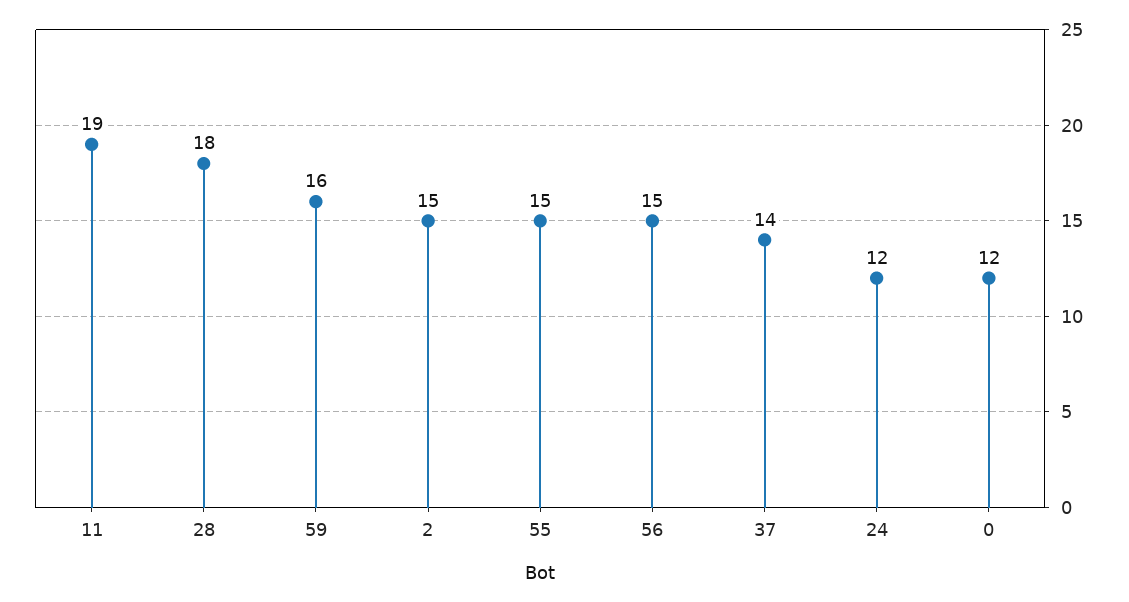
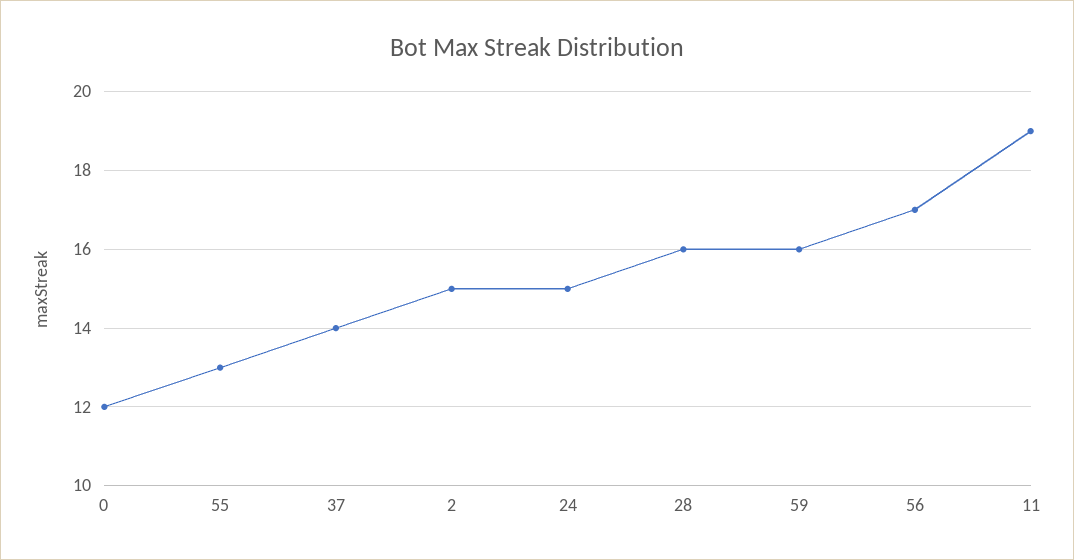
28: 18 -> 16
55: 15 -> 13
56: 15 -> 17
24: 12 -> 15

